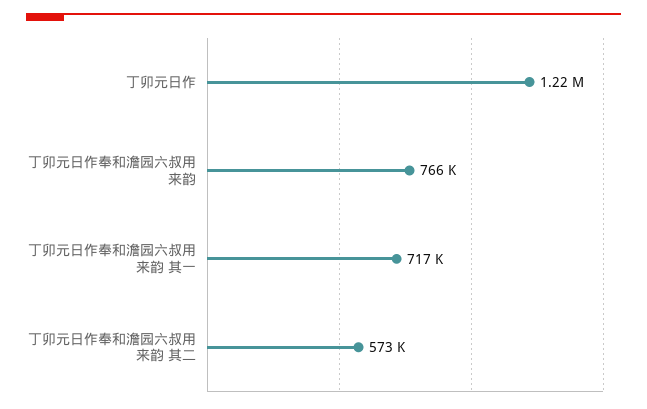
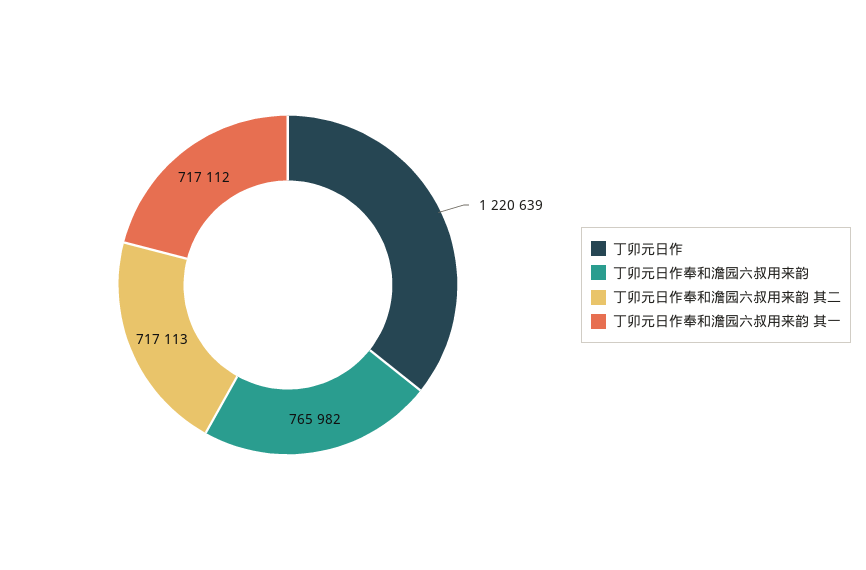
丁卯元日作奉和澹园六叔用来韵 其二: 573000 -> 717113

